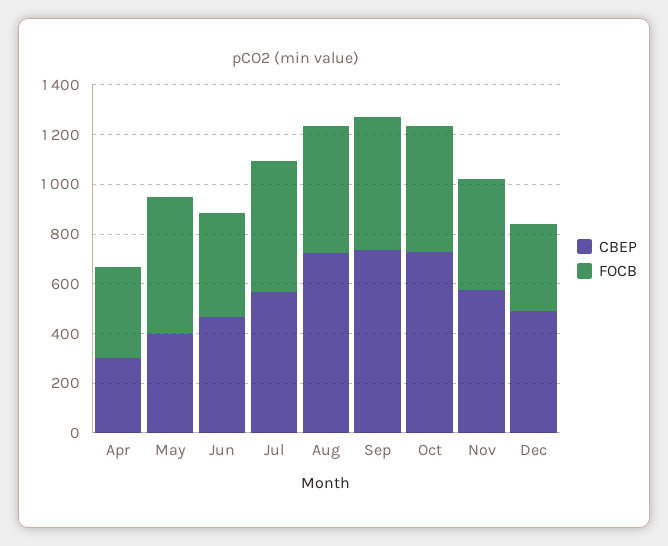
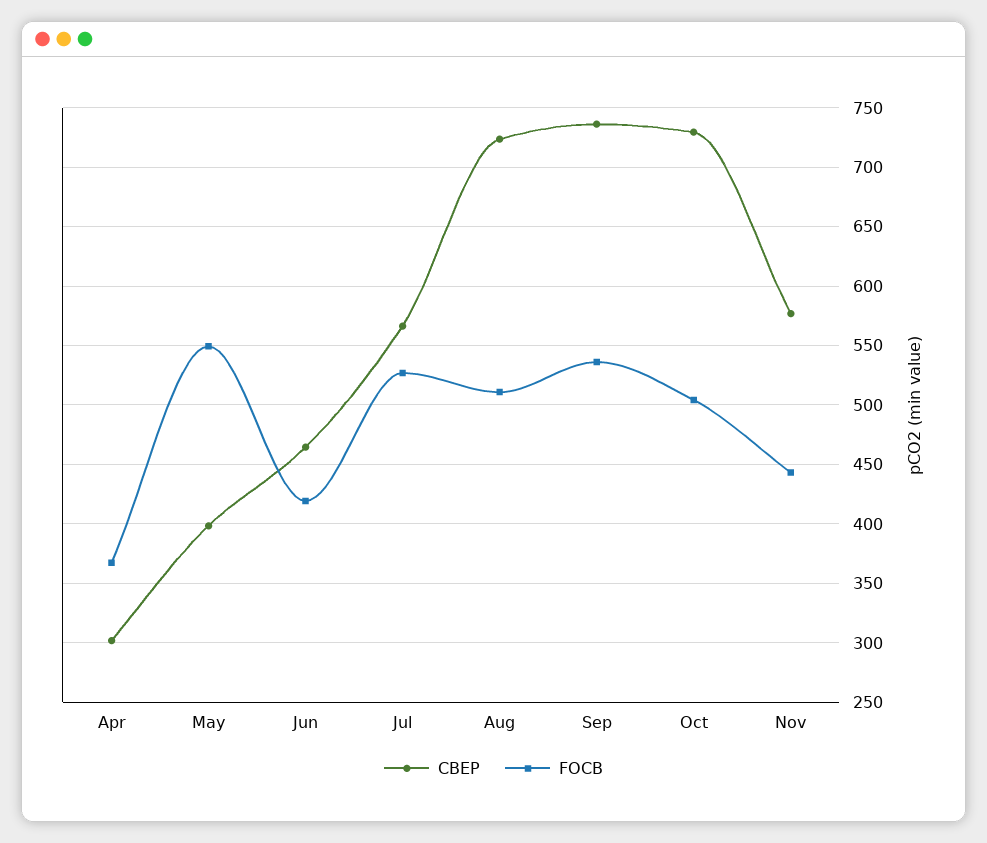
CBEP, Dec: 500 -> none
FOCB, Dec: 350 -> none

